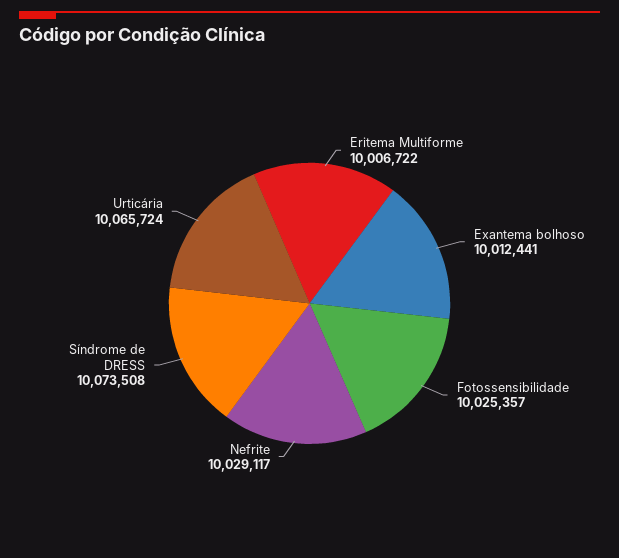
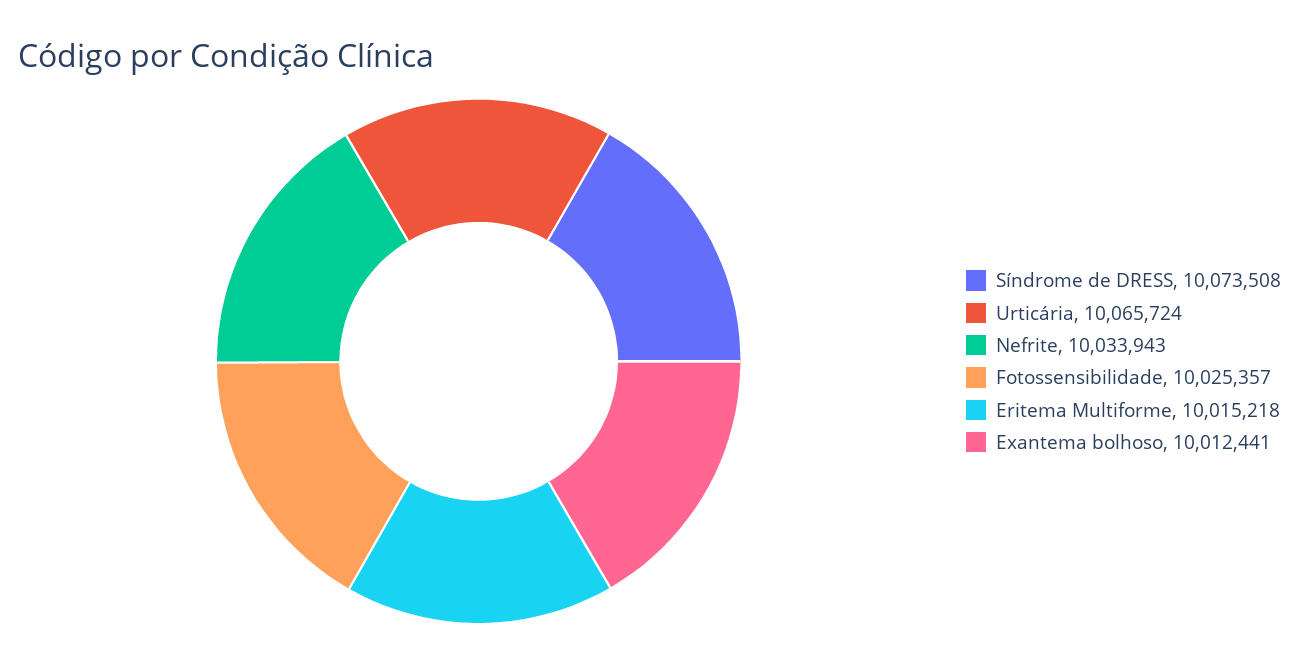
Eritema Multiforme: 10006722 -> 10015218
Nefrite: 10029117 -> 10033943

